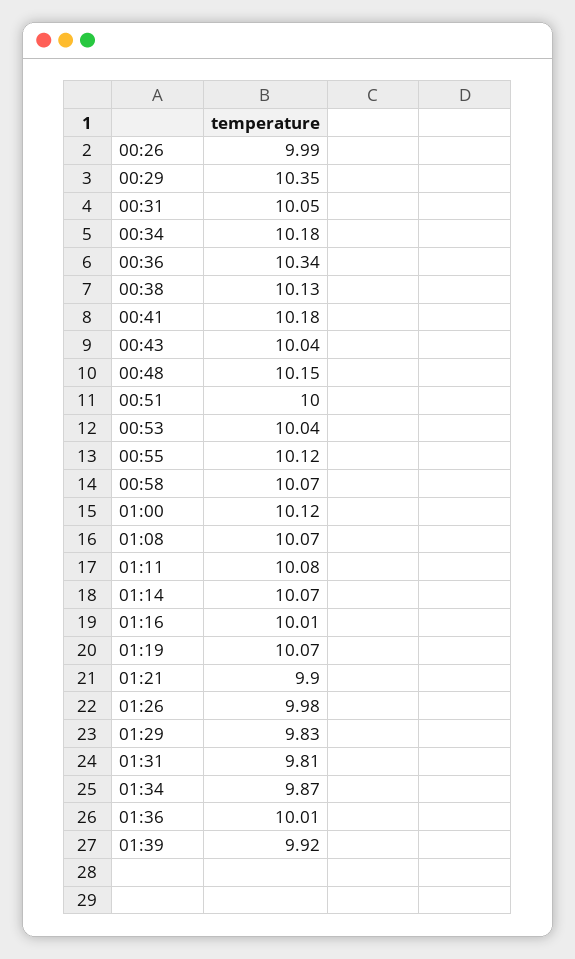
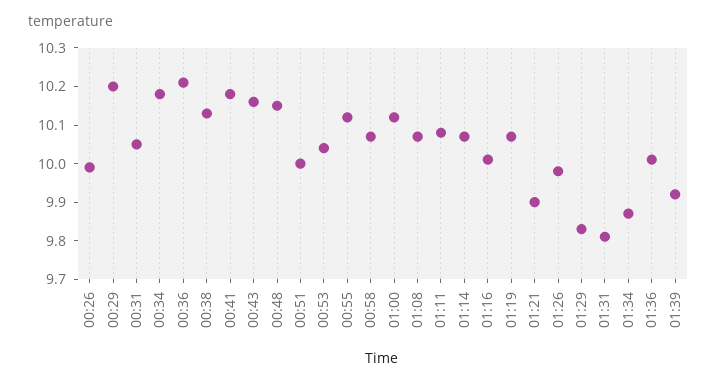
00:29: 10.35 -> 10.2
00:36: 10.34 -> 10.2
00:43: 10.04 -> 10.15

